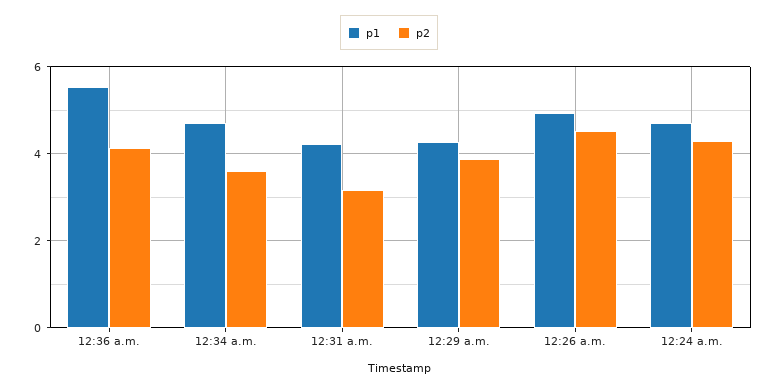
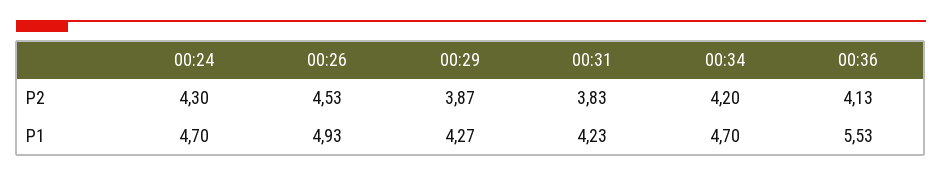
p2, 12:34 a.m.: 3.6 -> 4.2
p2, 12:31 a.m.: 3.2 -> 3.83

